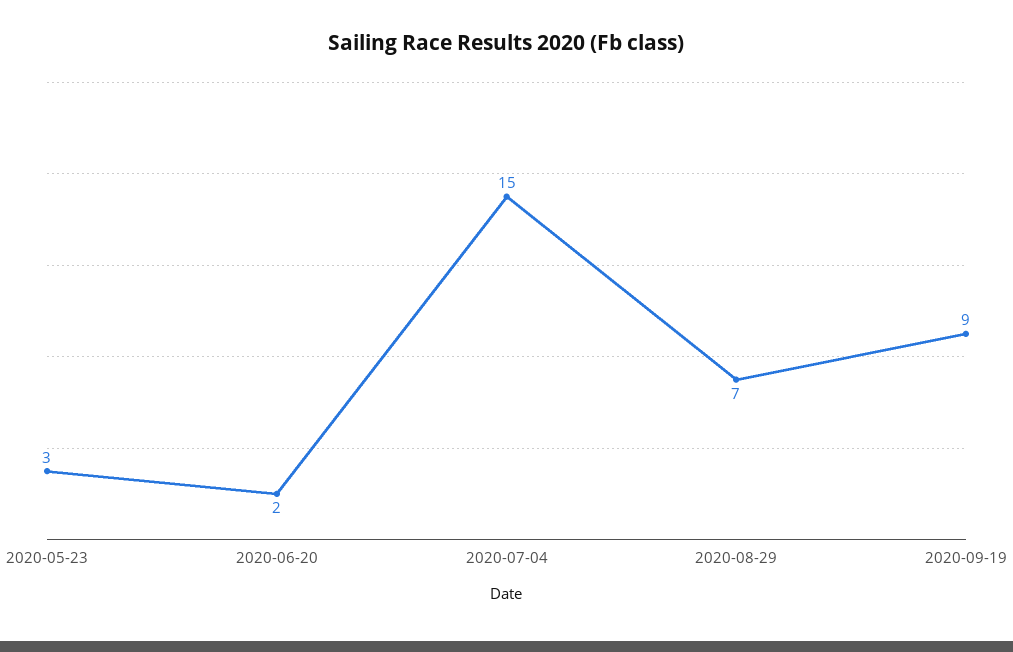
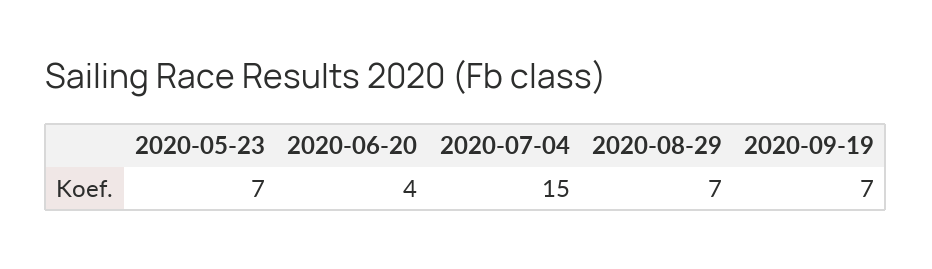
2020-05-23: 3 -> 7
2020-06-20: 2 -> 4
2020-09-19: 9 -> 7

